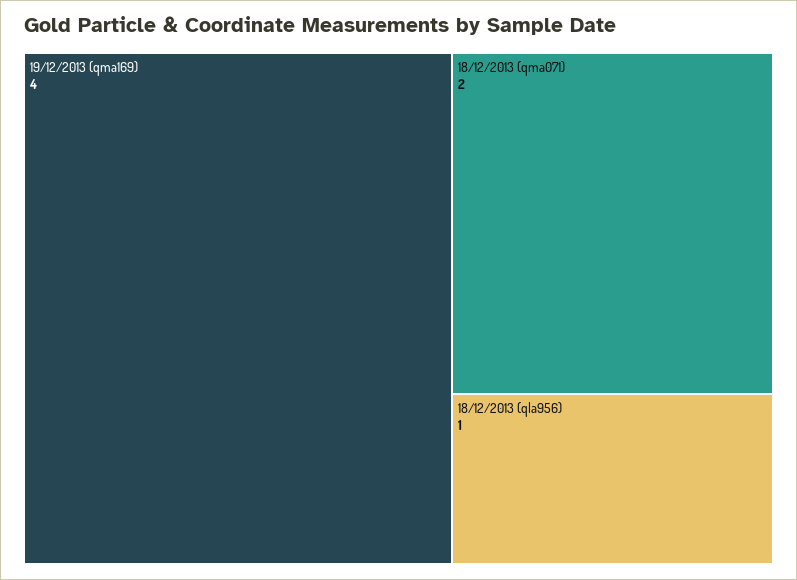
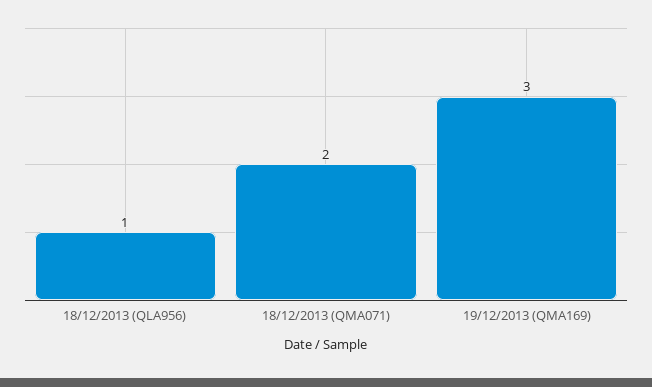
19/12/2013 (qma169): 4 -> 3

